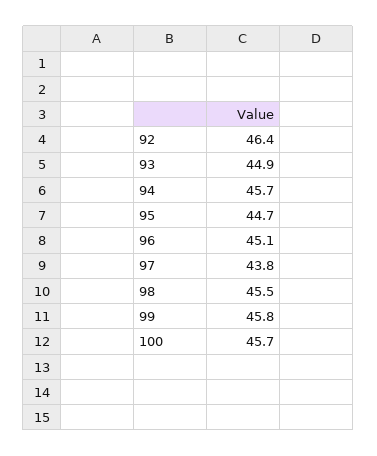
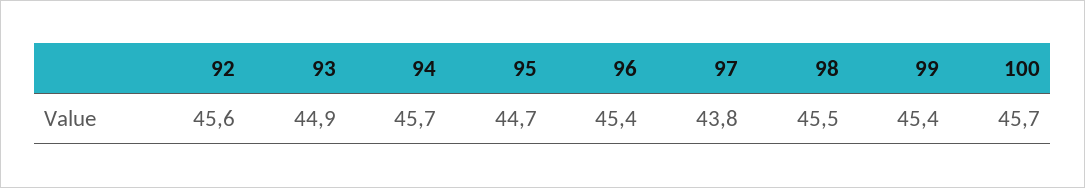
92: 46.4 -> 45.6
96: 45.1 -> 45.4
99: 45.8 -> 45.4

